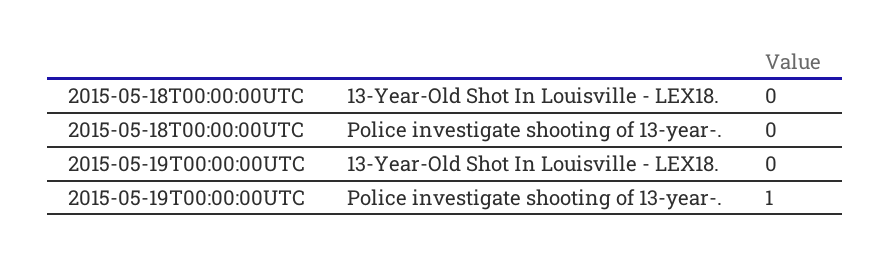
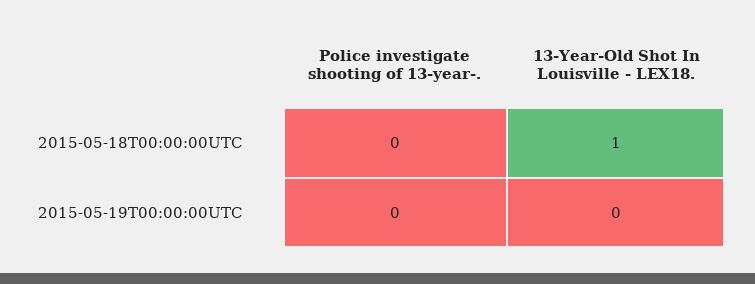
2015-05-18T00:00:00UTC, 13-Year-Old Shot In Louisville - LEX18.: 0 -> 1
2015-05-19T00:00:00UTC, Police investigate shooting of 13-year-.: 1 -> 0

